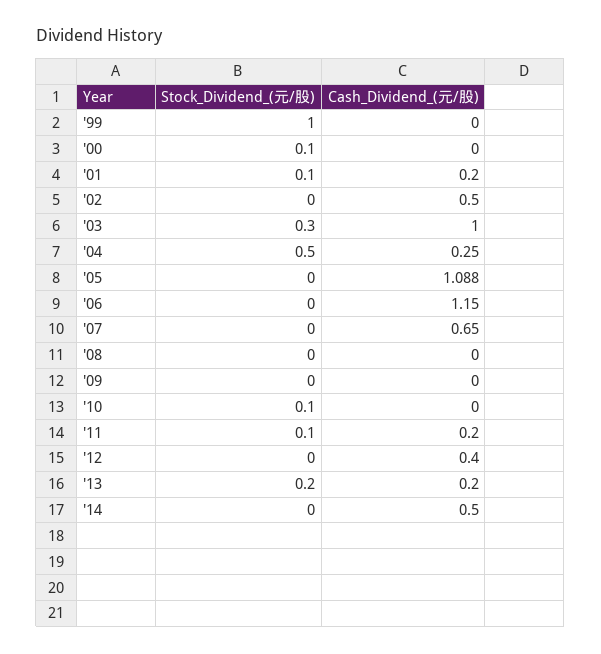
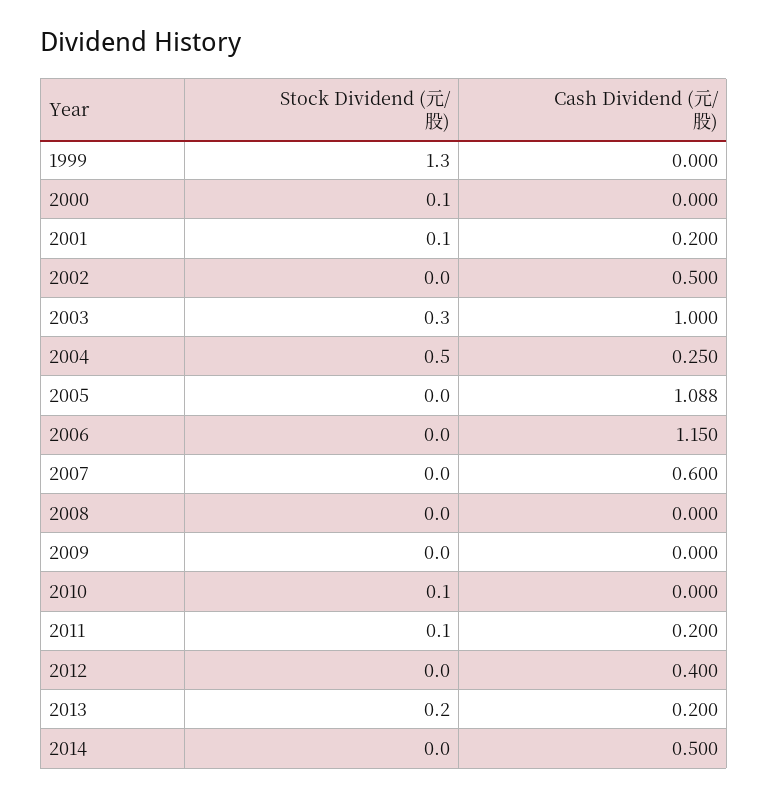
Stock_Dividend_(元/股), '99: 1 -> 1.3
Cash_Dividend_(元/股), '07: 0.65 -> 0.6

